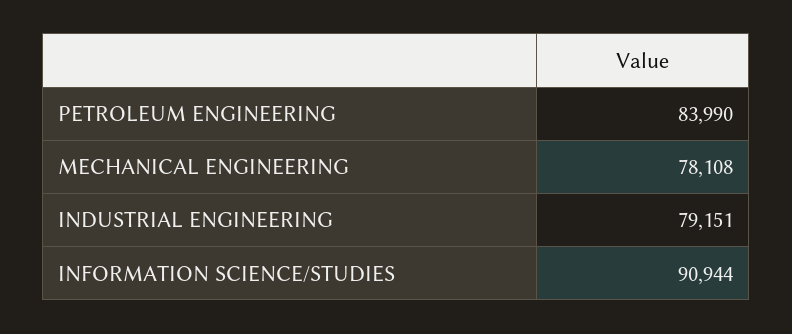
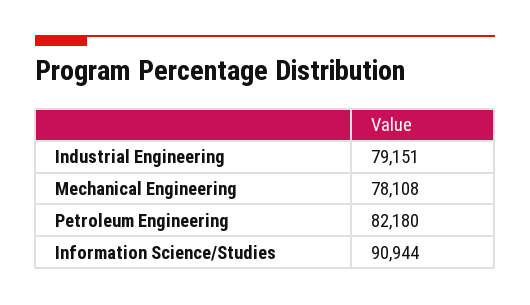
PETROLEUM ENGINEERING: 83990 -> 82180

